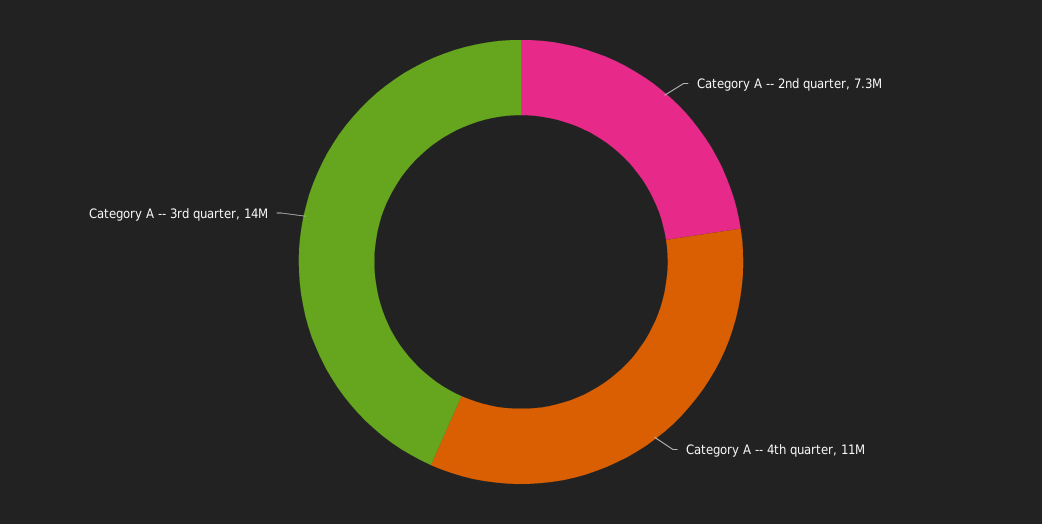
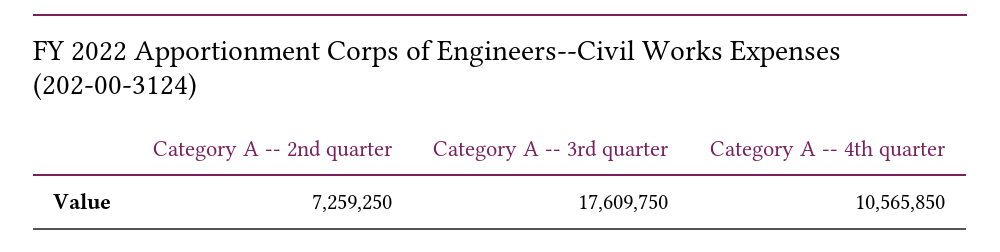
Category A -- 3rd quarter: 14000000 -> 17609750

